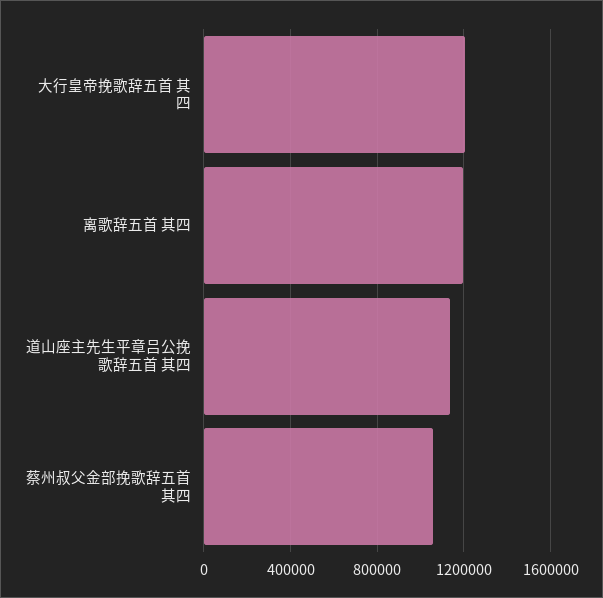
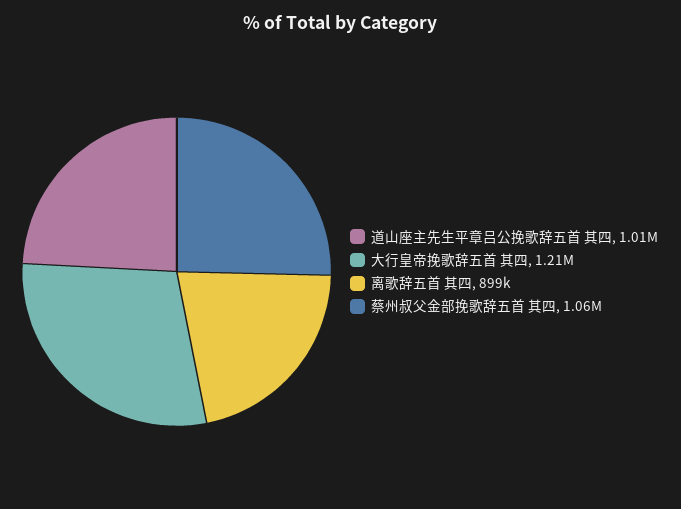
离歌辞五首 其四: 1200000 -> 899000
道山座主先生平章吕公挽歌辞五首 其四: 1150000 -> 1010000

